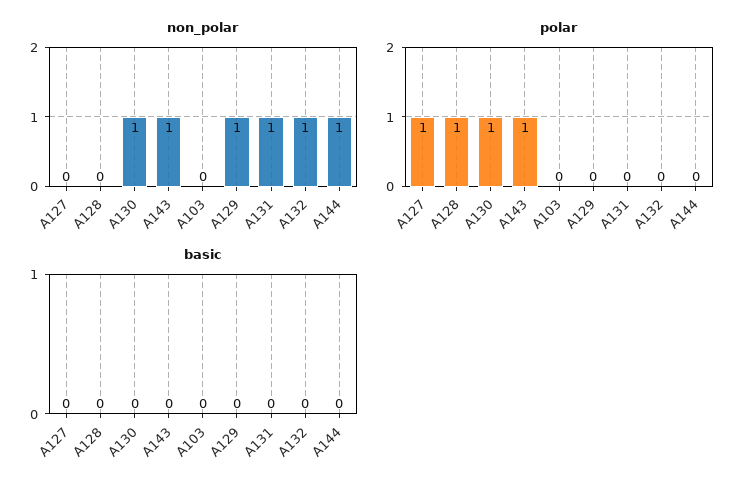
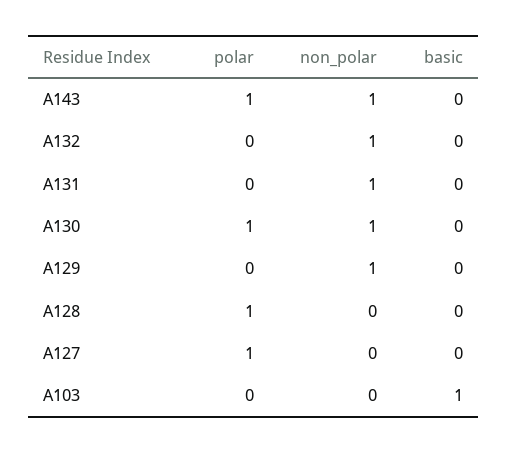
non_polar, A144: 1 -> none
polar, A144: 0 -> none
basic, A103: 0 -> 1
basic, A144: 0 -> none

